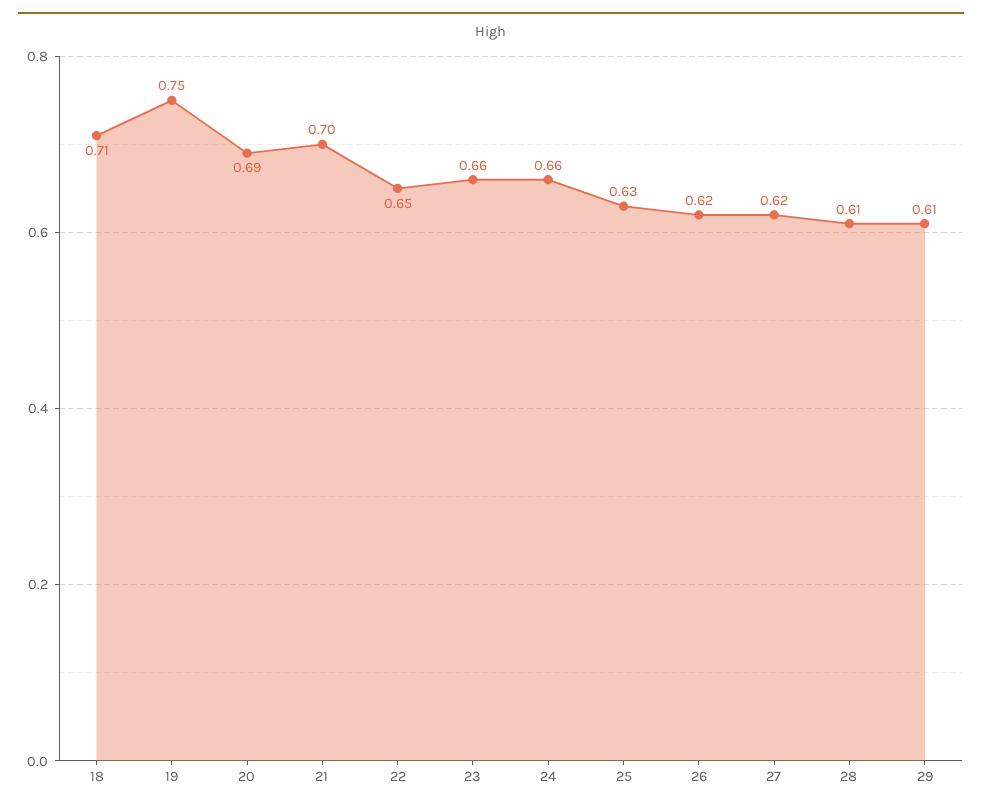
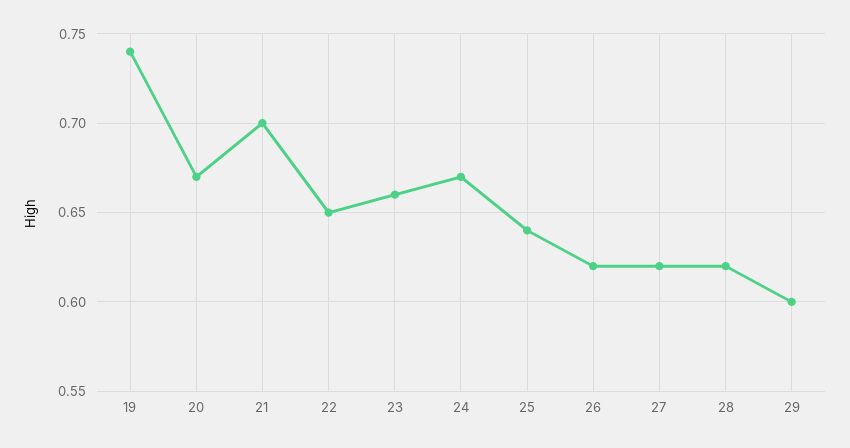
18: 0.71 -> none
19: 0.75 -> 0.74
20: 0.69 -> 0.67
24: 0.66 -> 0.67
25: 0.63 -> 0.64
28: 0.61 -> 0.62
29: 0.61 -> 0.6

